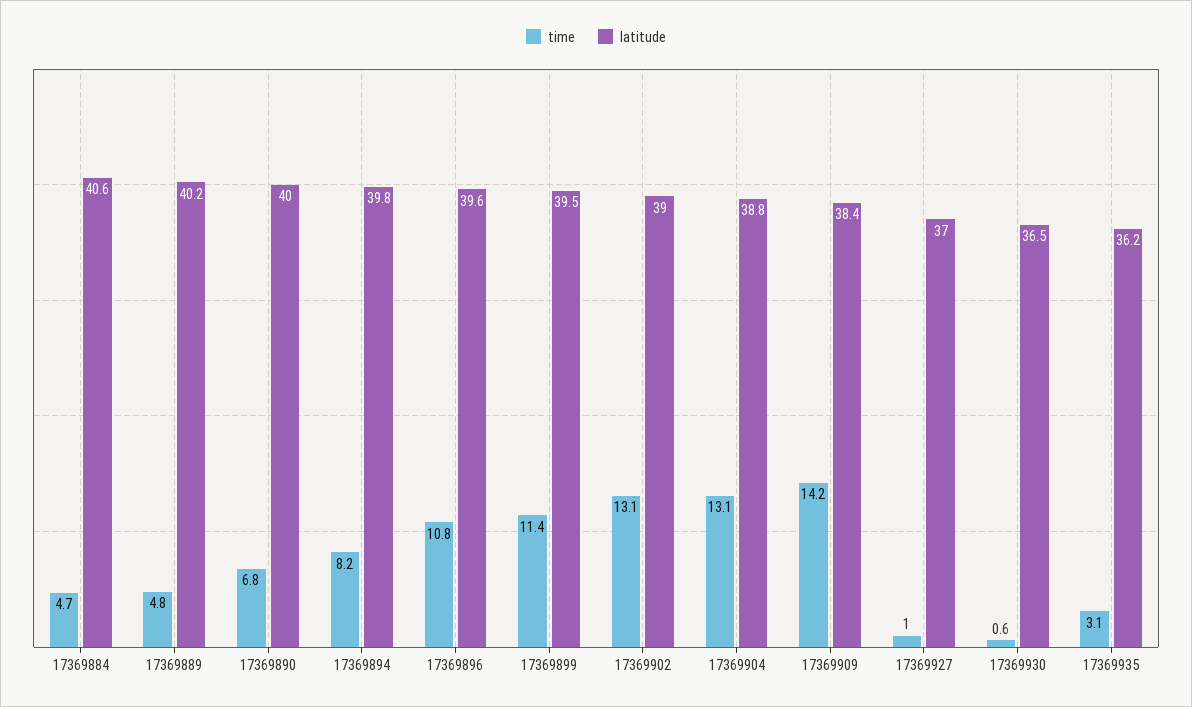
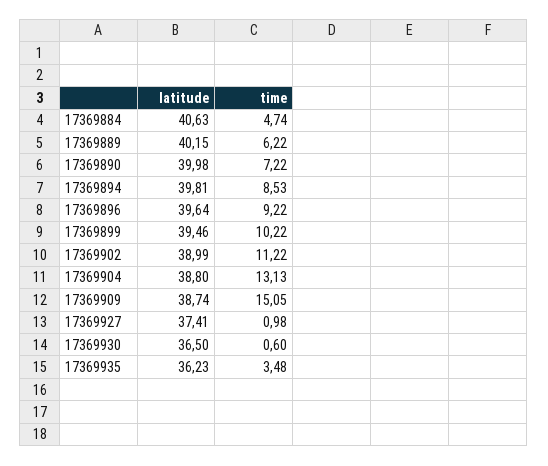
time, 17369889: 4.8 -> 6.22
time, 17369890: 6.8 -> 7.22
time, 17369894: 8.2 -> 8.53
time, 17369896: 10.8 -> 9.22
time, 17369899: 11.4 -> 10.22
time, 17369902: 13.1 -> 11.22
time, 17369909: 14.2 -> 15.05
latitude, 17369909: 38.4 -> 38.74
latitude, 17369927: 37 -> 37.41
time, 17369935: 3.1 -> 3.48

